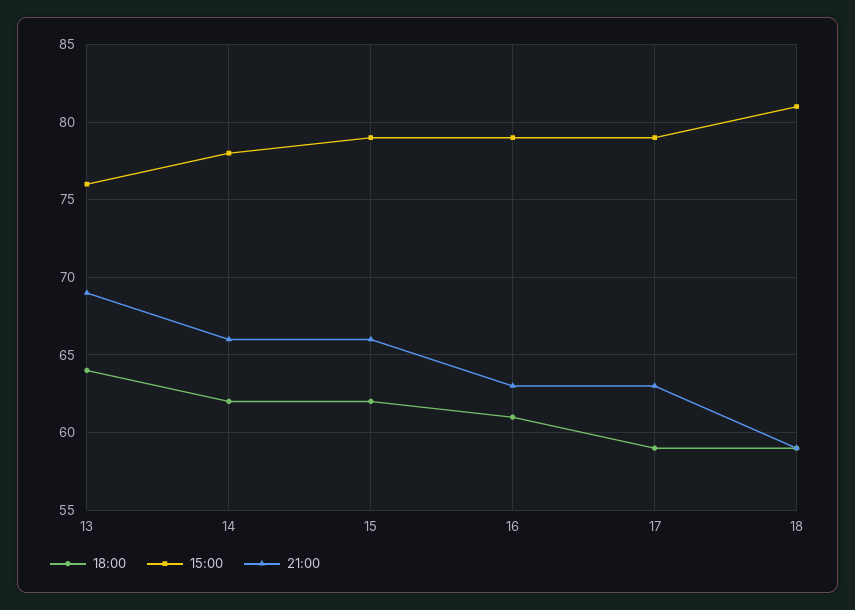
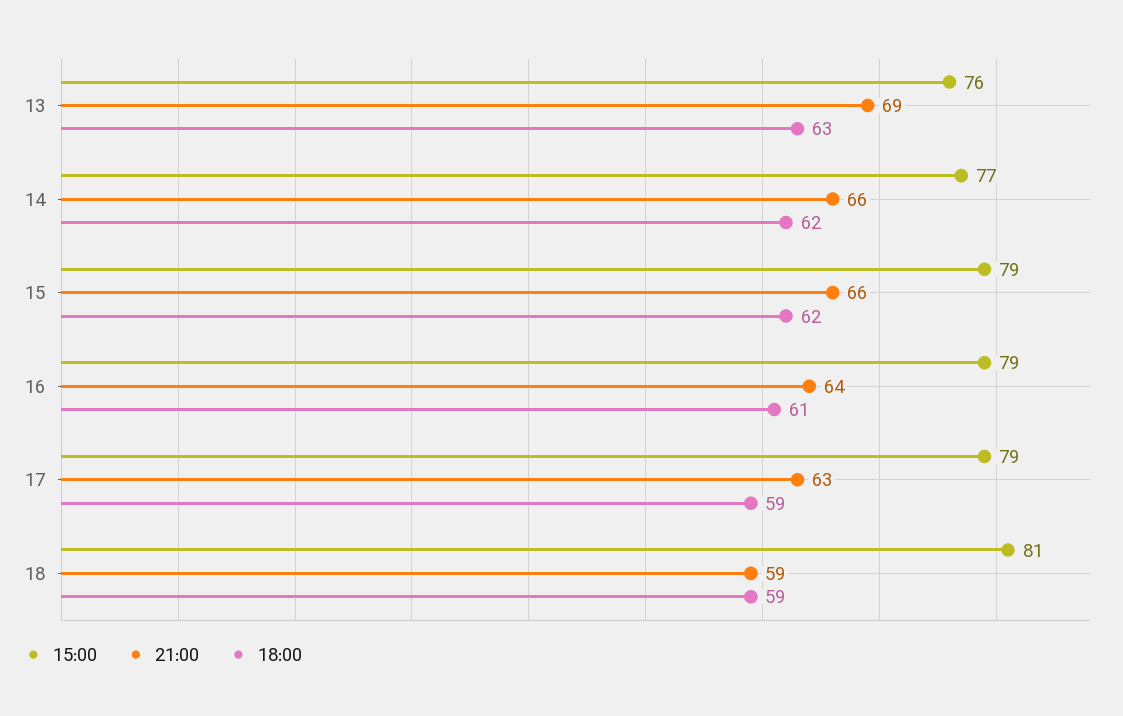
18:00, 13: 64 -> 63
15:00, 14: 78 -> 77
21:00, 16: 63 -> 64

